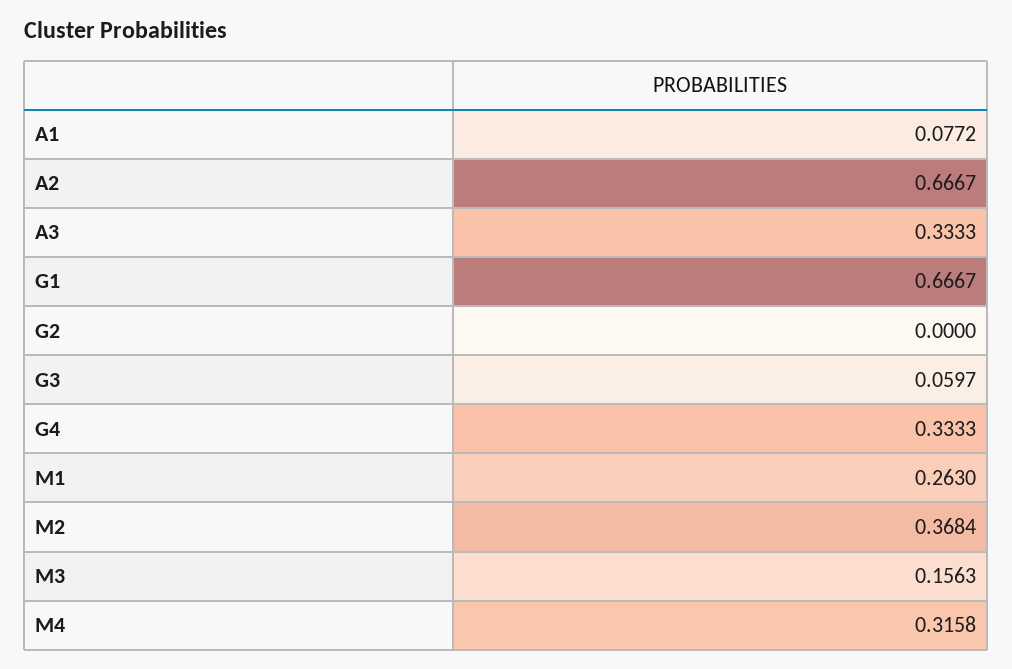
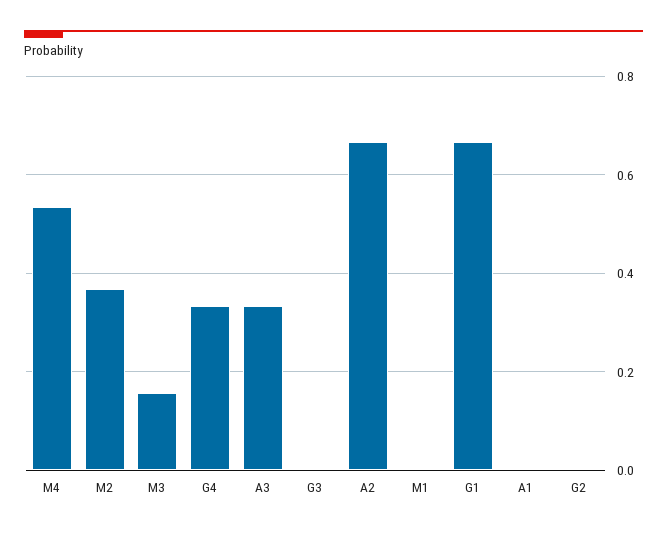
A1: 0.0772 -> 0
G3: 0.0597 -> 0
M1: 0.263 -> 0
M4: 0.3158 -> 0.54

